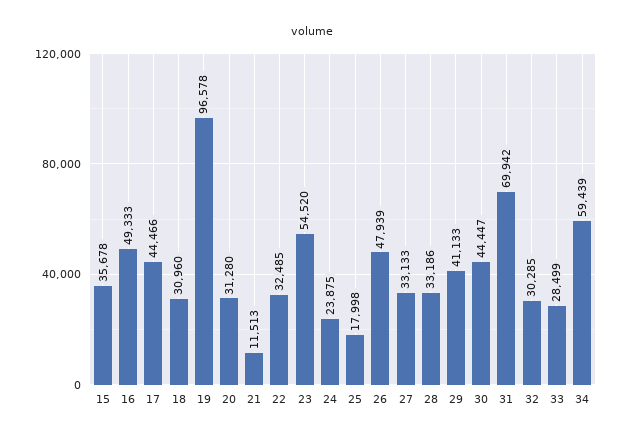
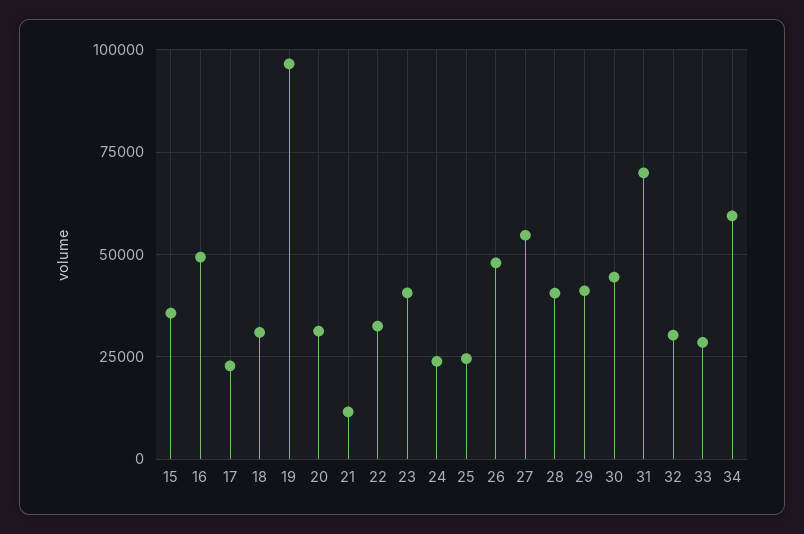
17: 44466 -> 22500
23: 54520 -> 40000
25: 17998 -> 25000
27: 33133 -> 55000
28: 33186 -> 40000

